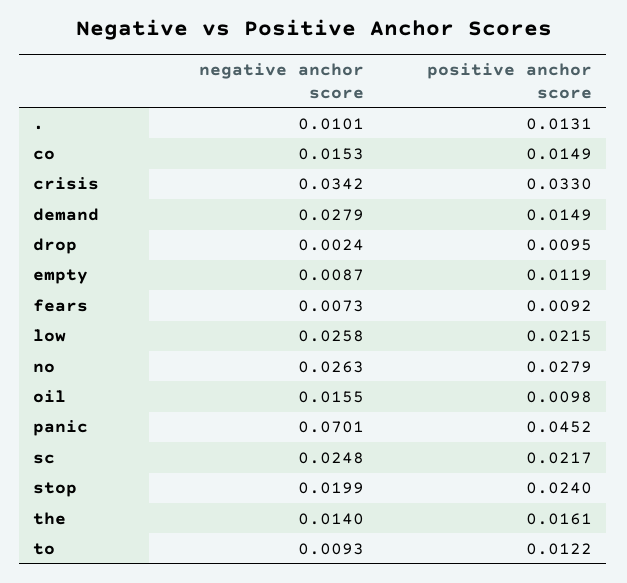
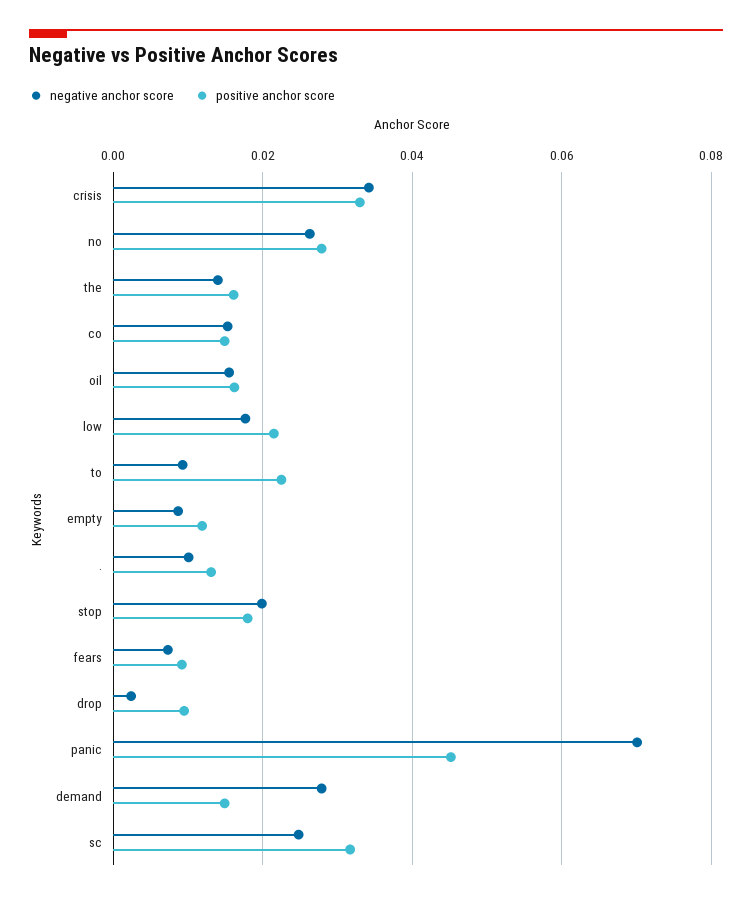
negative anchor score, low: 0.0258 -> 0.018
positive anchor score, oil: 0.0098 -> 0.016
positive anchor score, sc: 0.0217 -> 0.032
positive anchor score, stop: 0.024 -> 0.018
positive anchor score, to: 0.0122 -> 0.022

